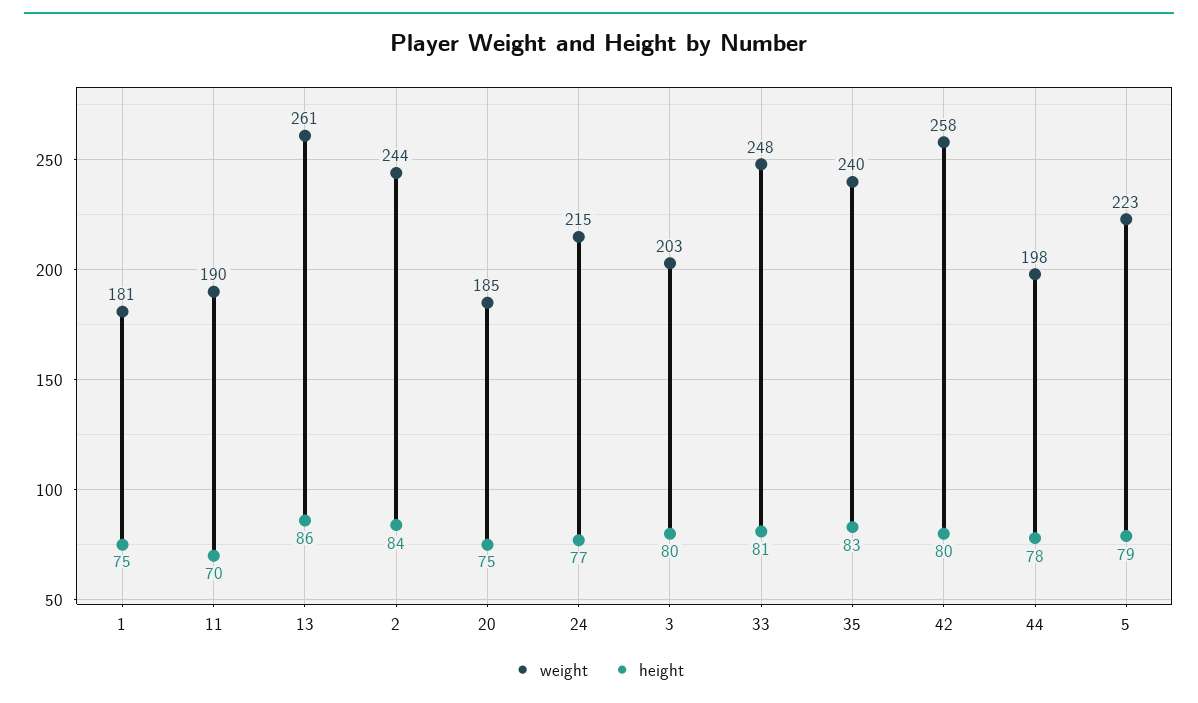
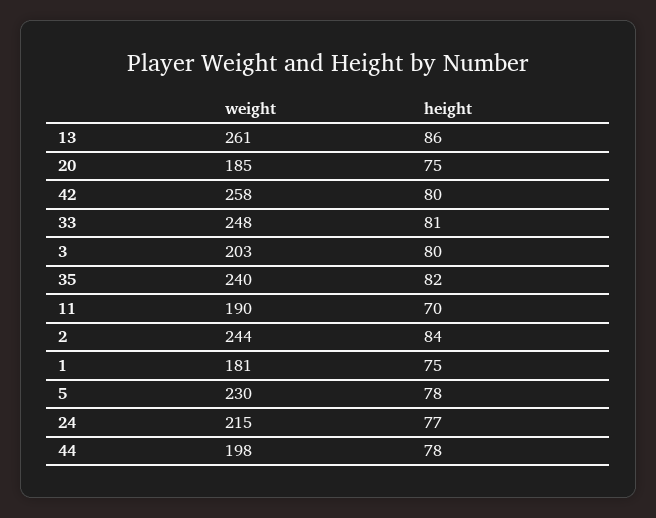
height, 35: 83 -> 82
weight, 5: 223 -> 230
height, 5: 79 -> 78

